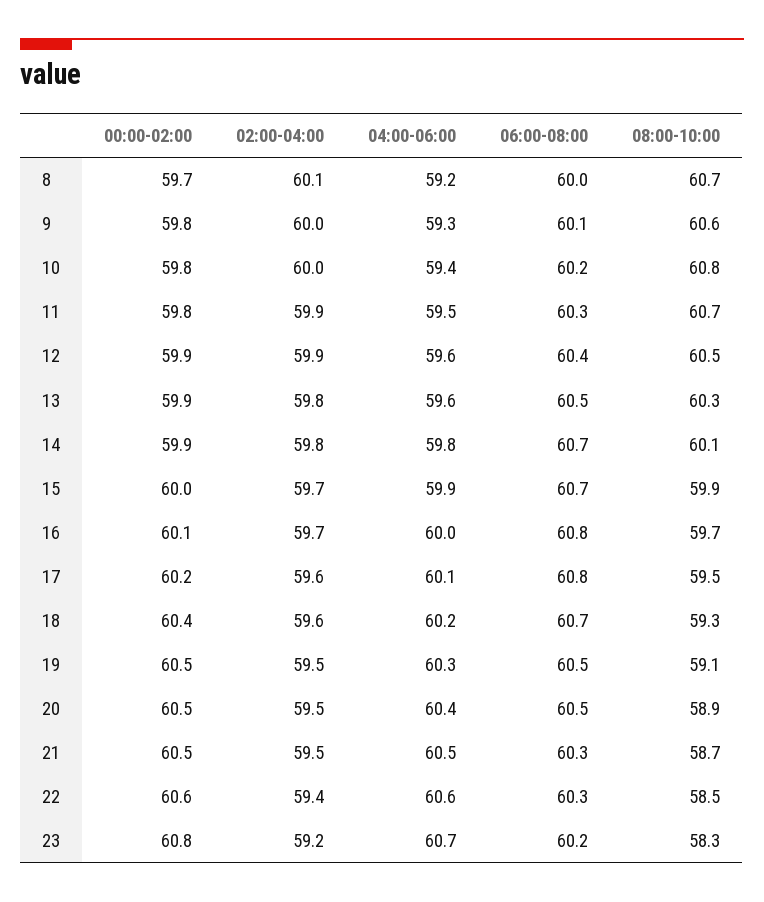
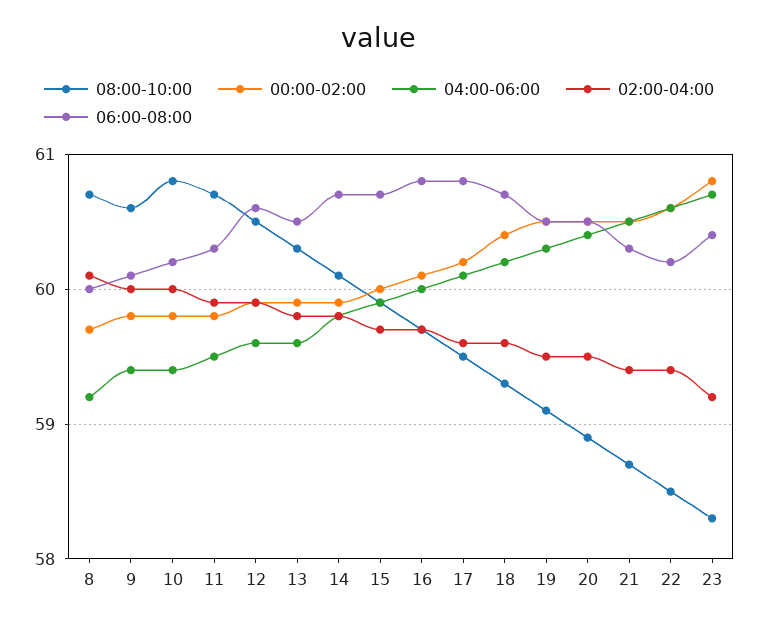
04:00-06:00, 9: 59.3 -> 59.4
06:00-08:00, 12: 60.4 -> 60.6
02:00-04:00, 21: 59.5 -> 59.4
06:00-08:00, 22: 60.3 -> 60.2
06:00-08:00, 23: 60.2 -> 60.4

